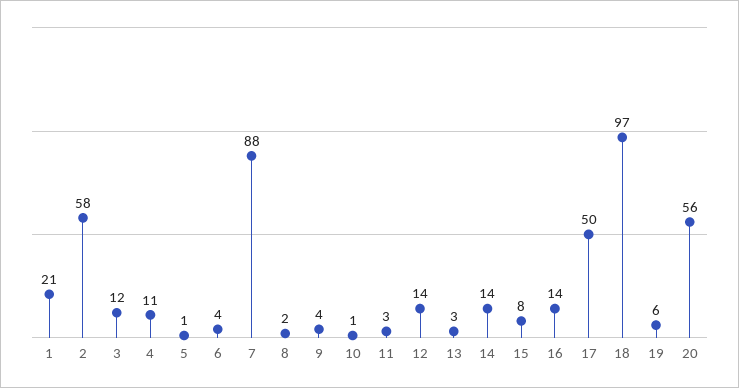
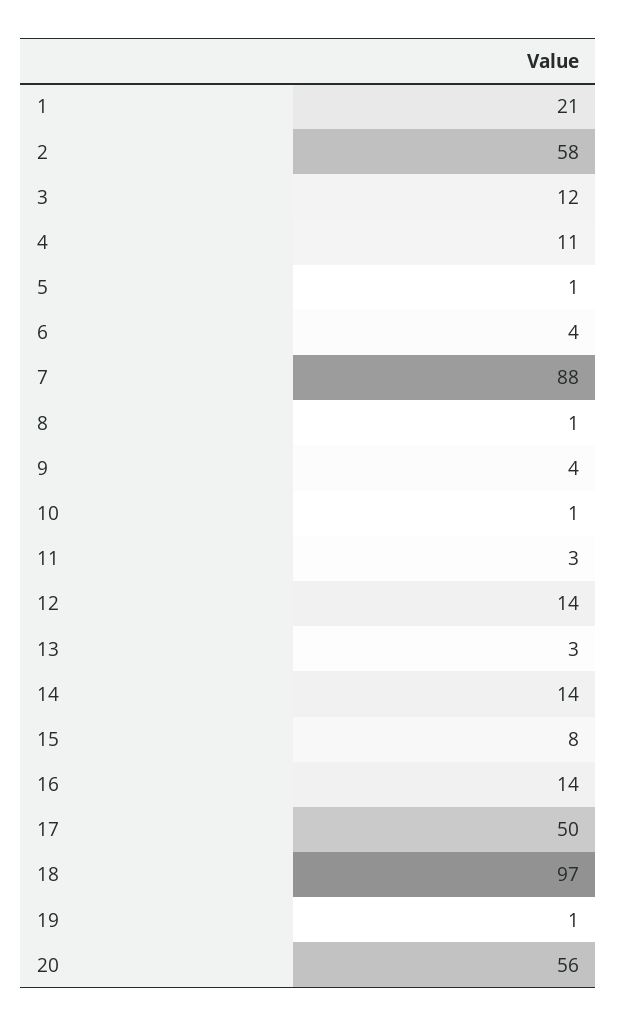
8: 2 -> 1
19: 6 -> 1

